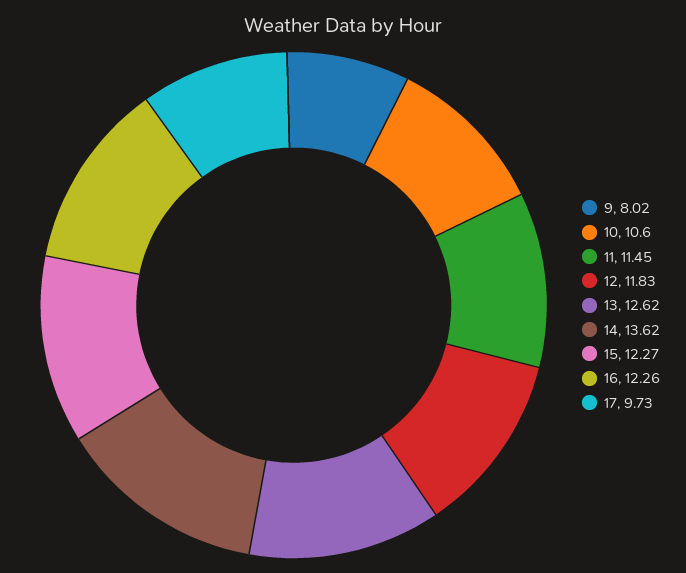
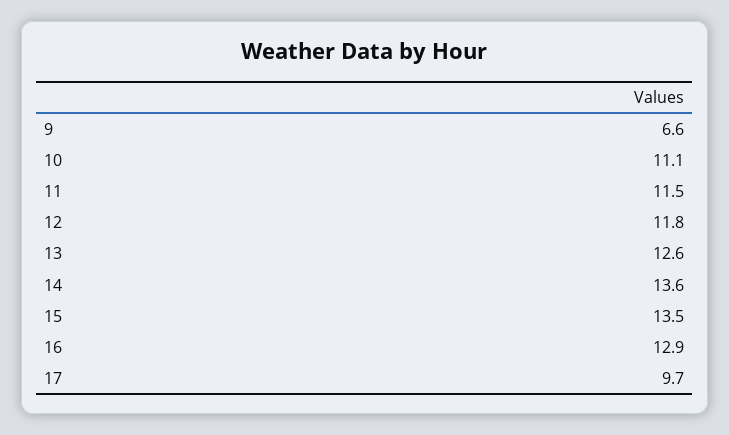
9: 8.02 -> 6.6
10: 10.6 -> 11.1
15: 12.27 -> 13.5
16: 12.26 -> 12.9

